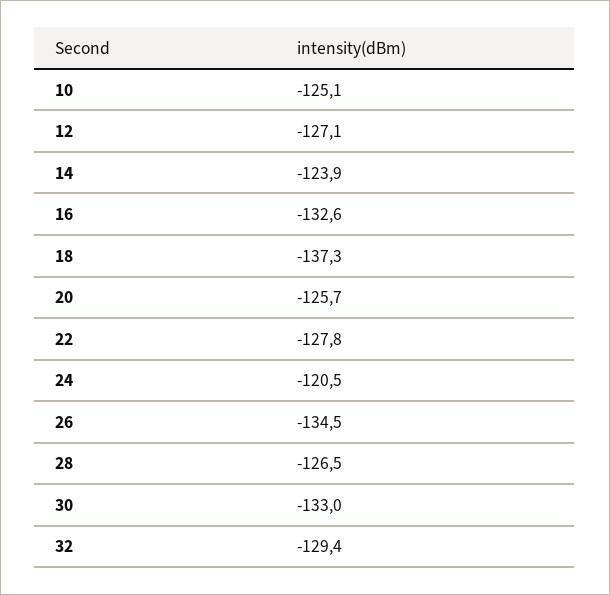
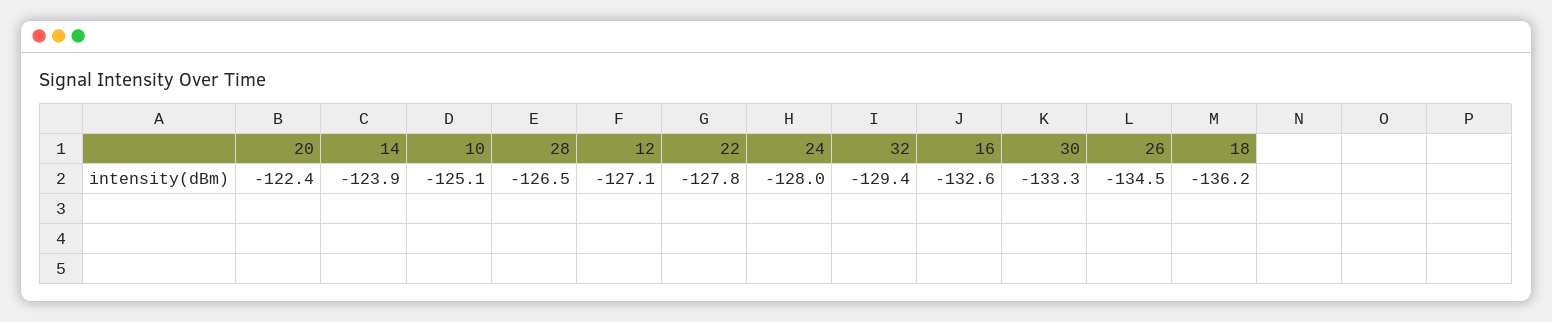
18: -137.3 -> -136.2
20: -125.7 -> -122.4
24: -120.5 -> -128
30: -133 -> -133.3

